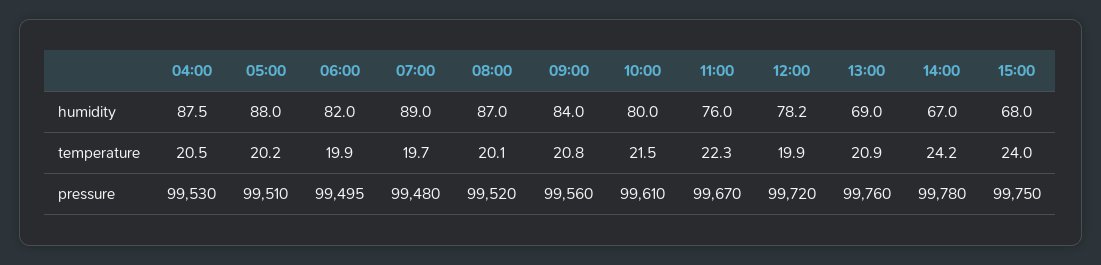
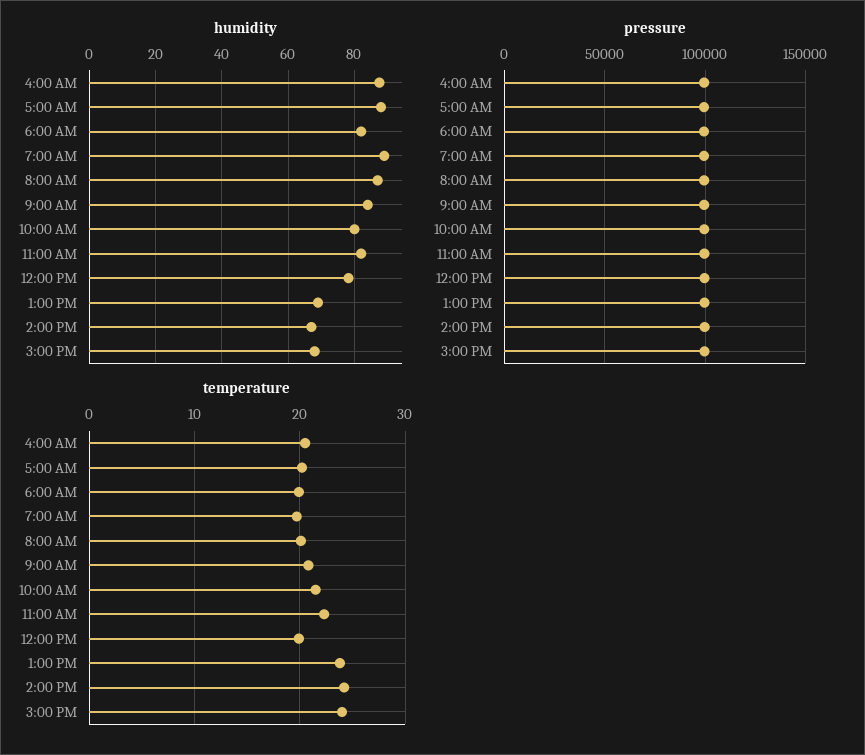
humidity, 11:00: 76 -> 82
temperature, 13:00: 20.9 -> 24

